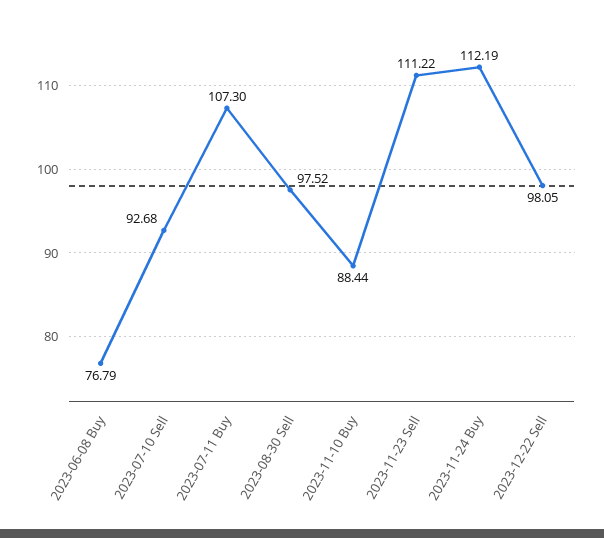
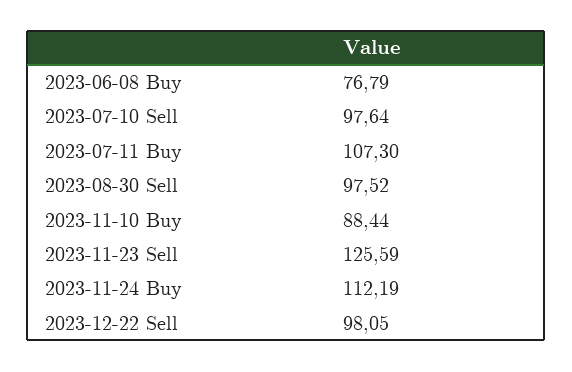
2023-07-10 Sell: 92.68 -> 97.64
2023-11-23 Sell: 111.22 -> 125.59

